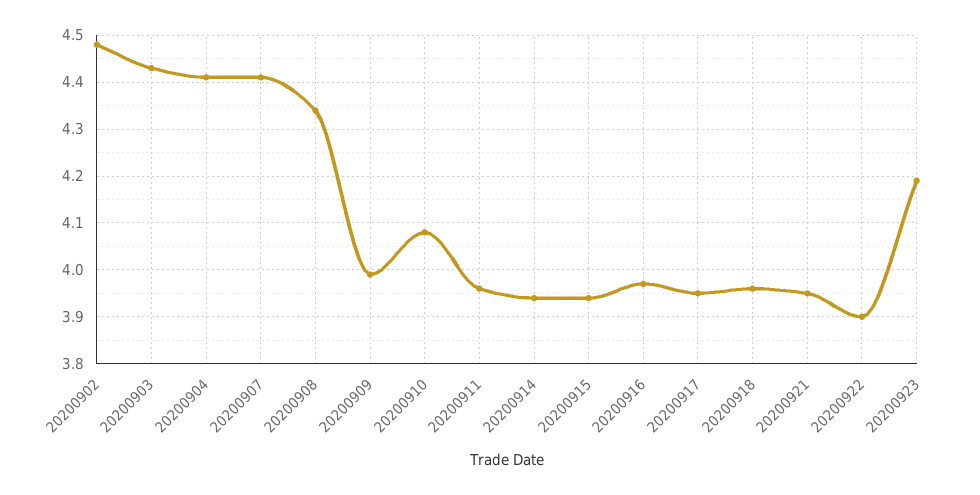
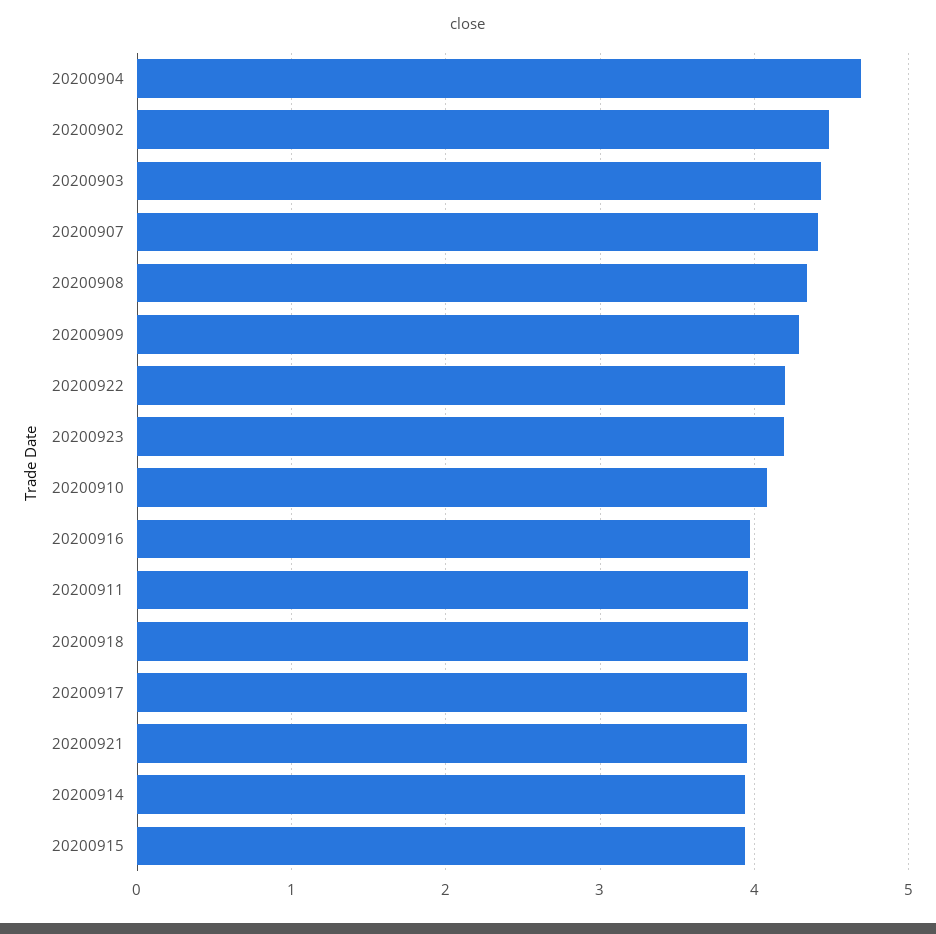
20200904: 4.4 -> 4.7
20200909: 4 -> 4.3
20200922: 3.9 -> 4.2

